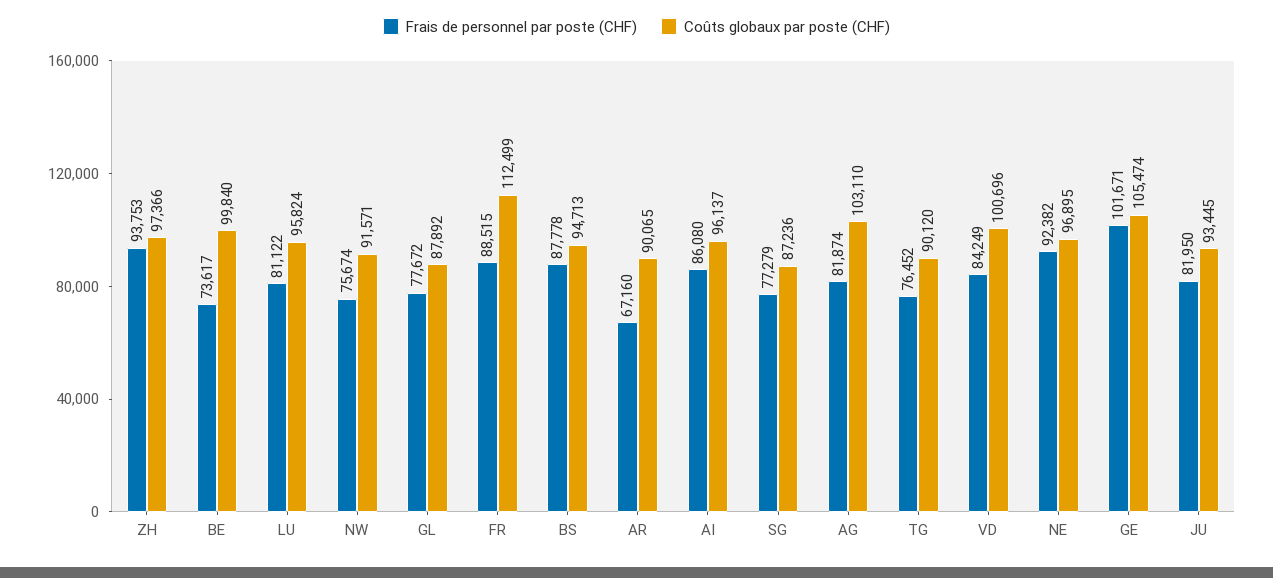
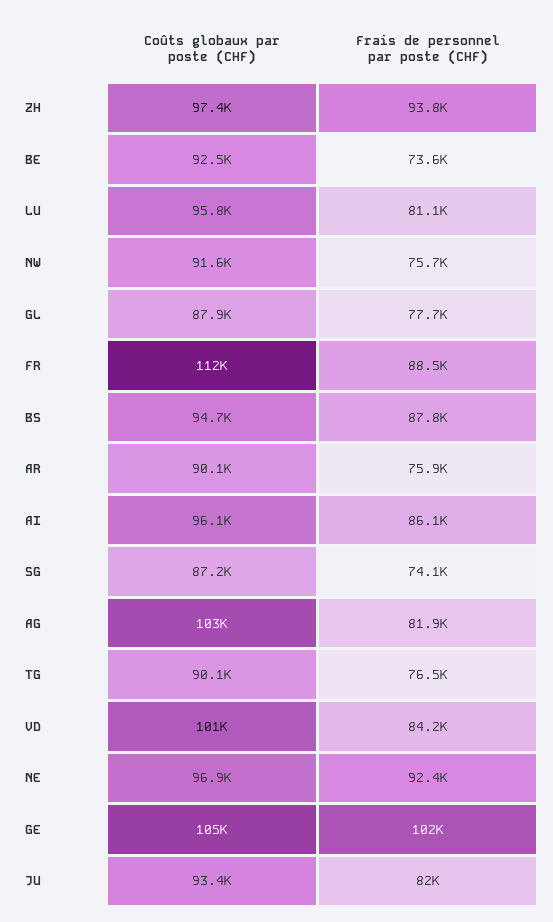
Coûts globaux par poste (CHF), BE: 99840 -> 92500
Frais de personnel par poste (CHF), AR: 67160 -> 75900
Frais de personnel par poste (CHF), SG: 77279 -> 74100

